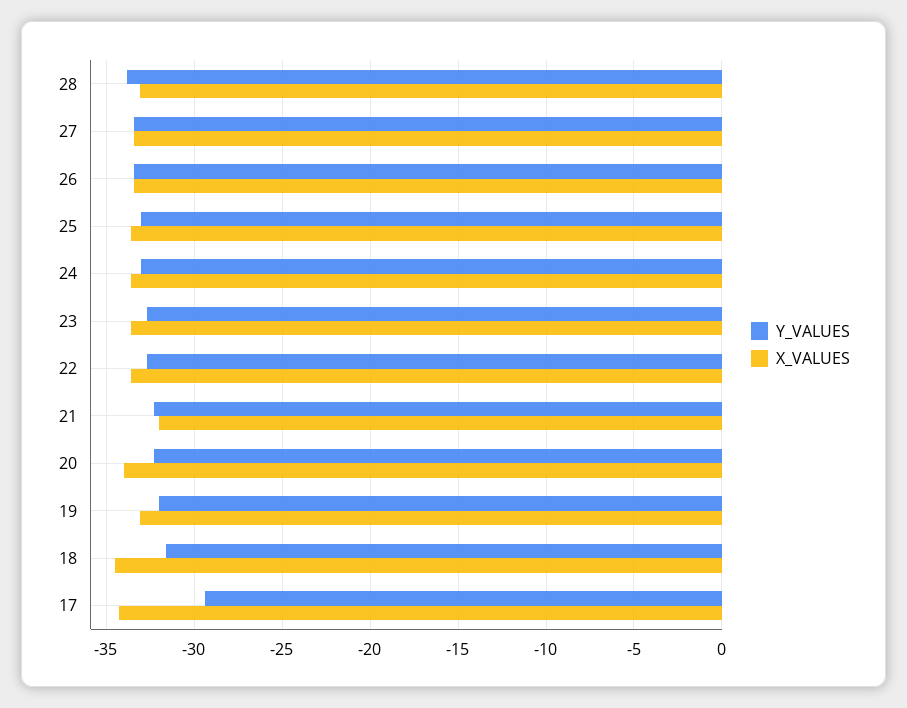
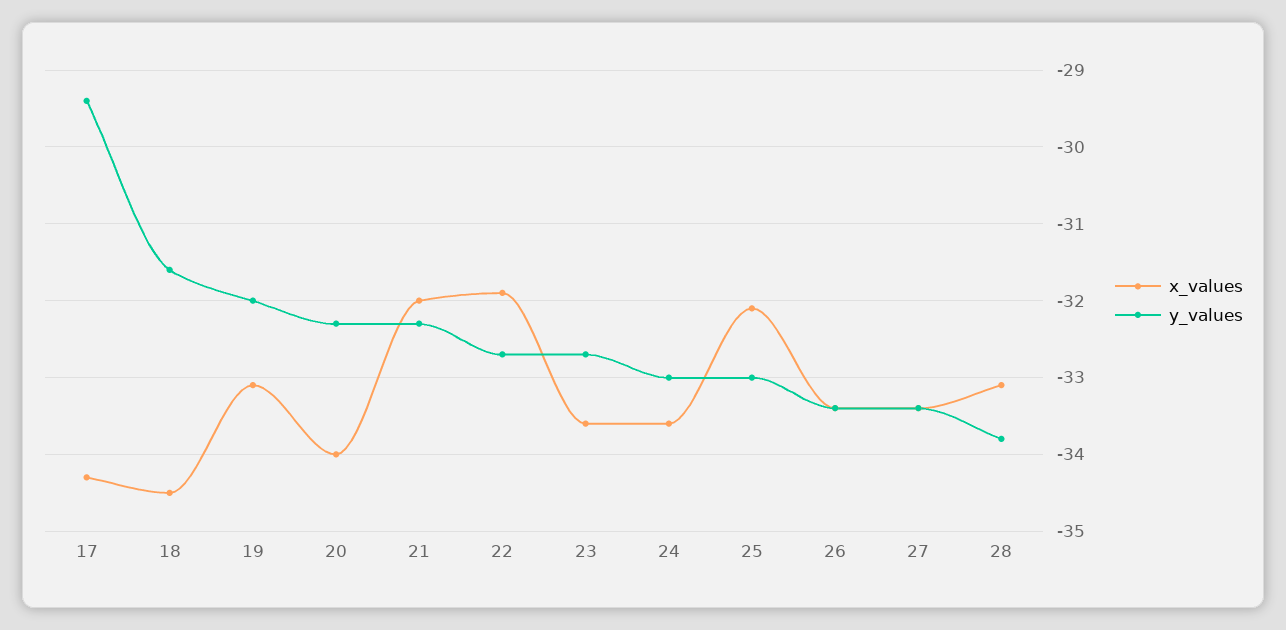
X_VALUES, 25: -33.5 -> -32.1
X_VALUES, 22: -33.5 -> -31.9

